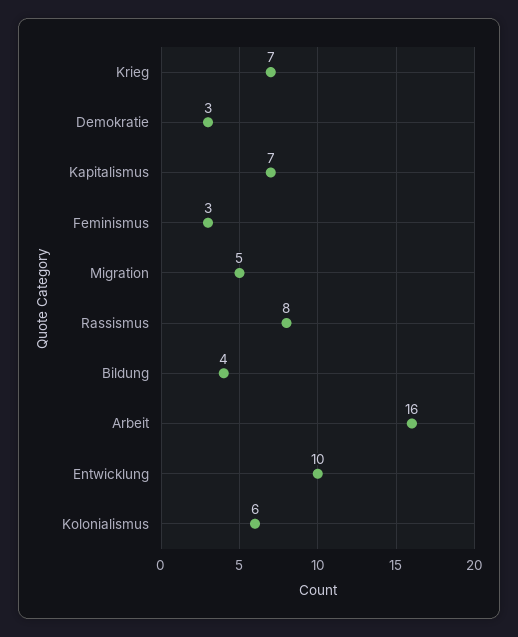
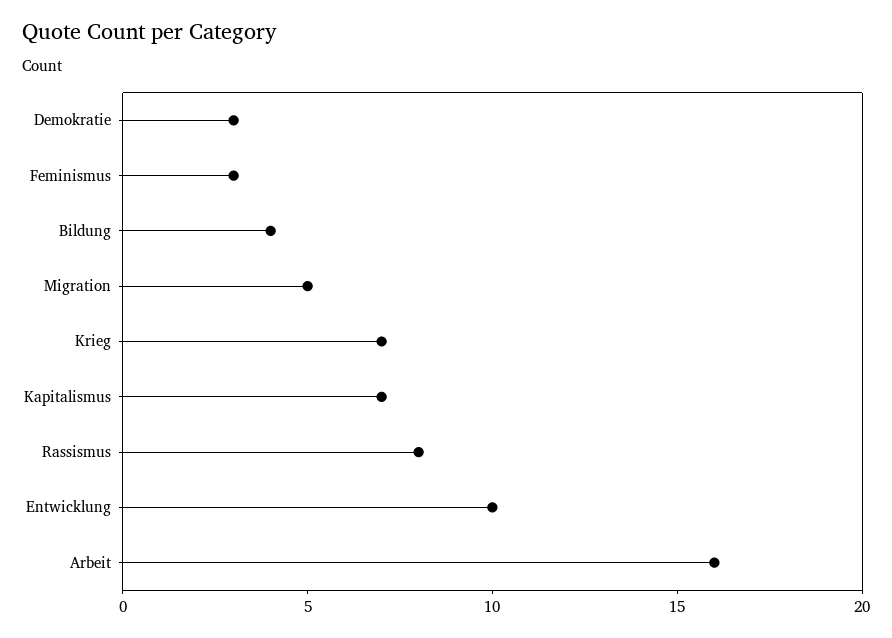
Kolonialismus: 6 -> none

